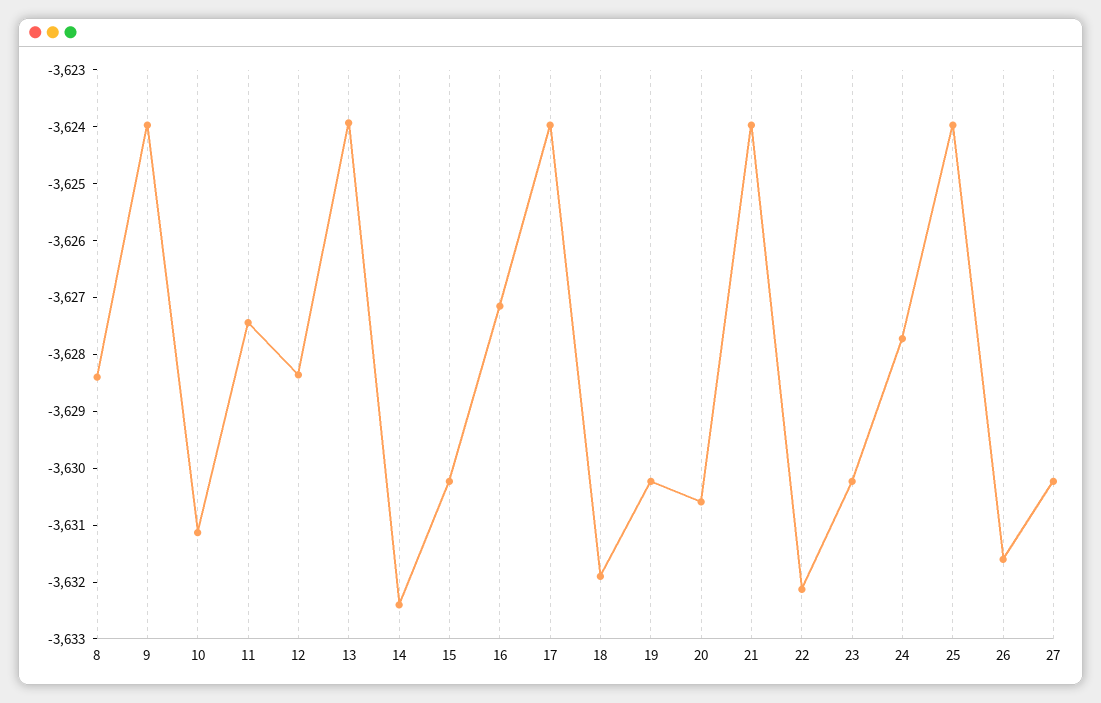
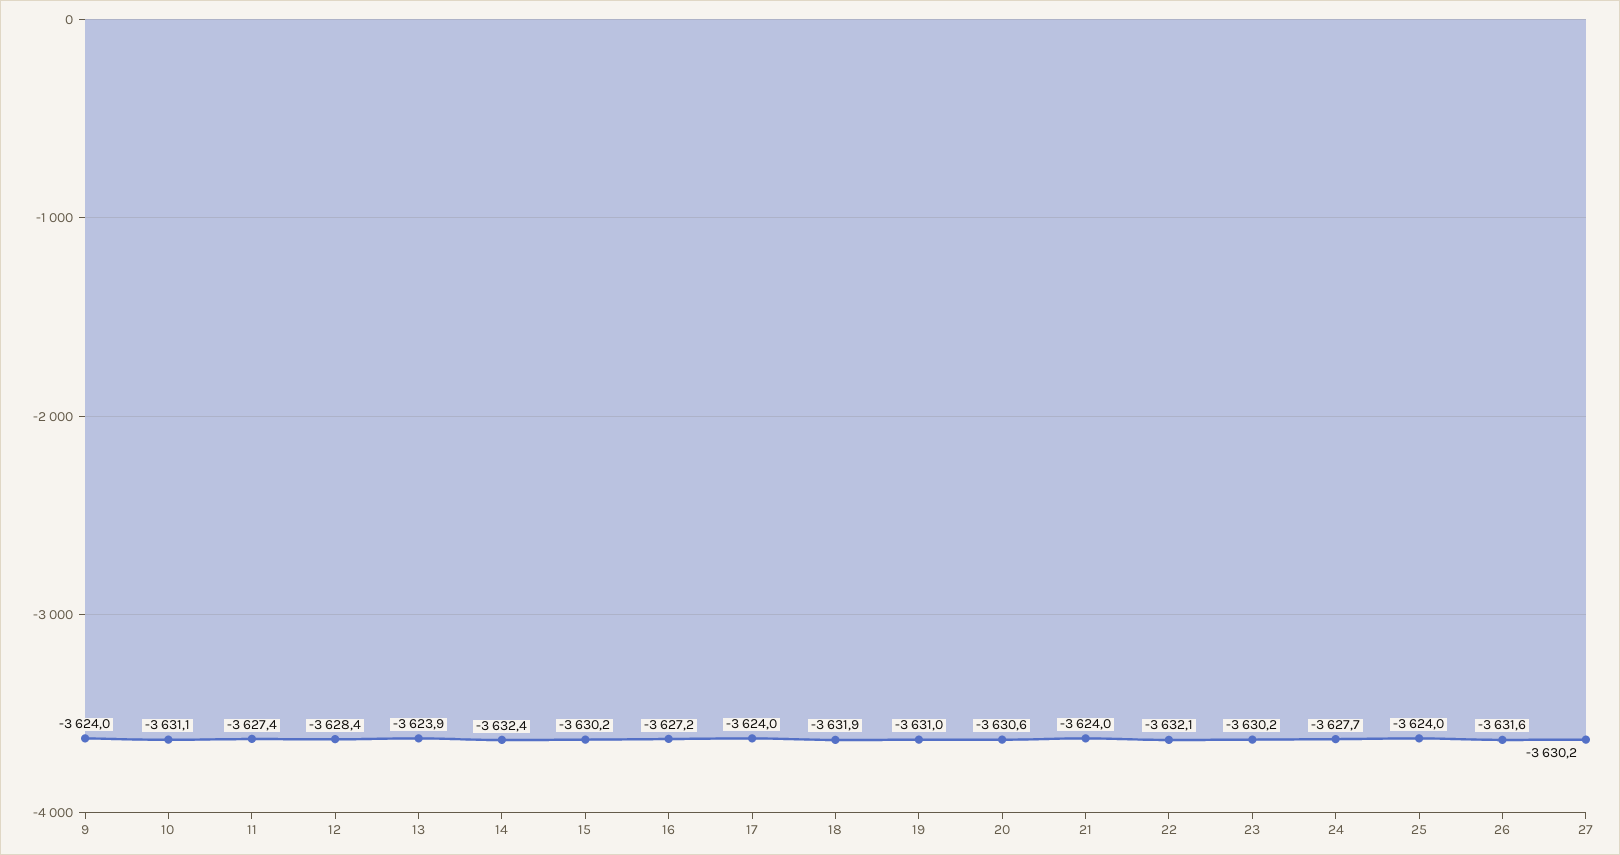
8: -3628.4 -> none
19: -3630.2 -> -3631

